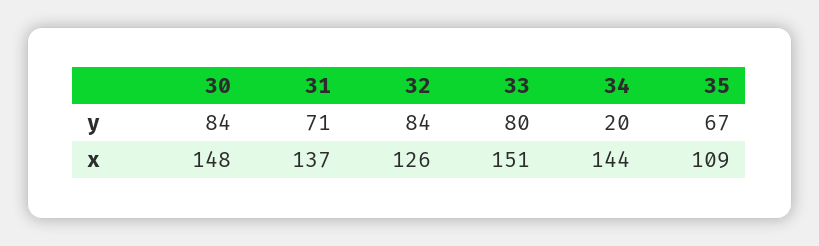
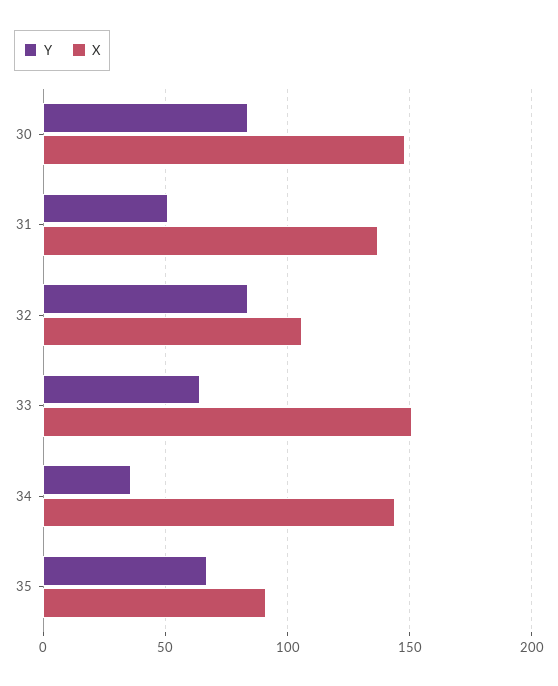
y, 31: 71 -> 50
y, 33: 80 -> 65
y, 34: 20 -> 35
x, 32: 126 -> 105
x, 35: 109 -> 90

